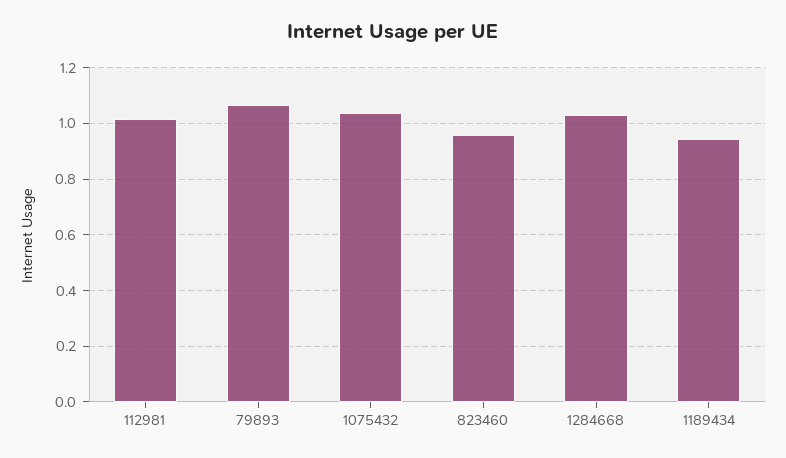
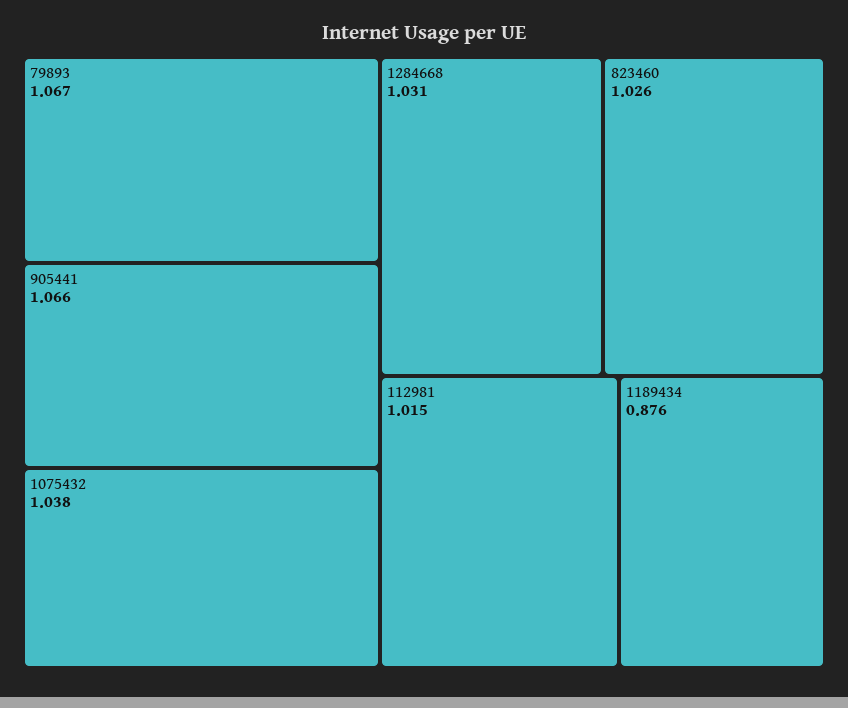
823460: 0.95 -> 1.026
1189434: 0.95 -> 0.876
905441: none -> 1.066

